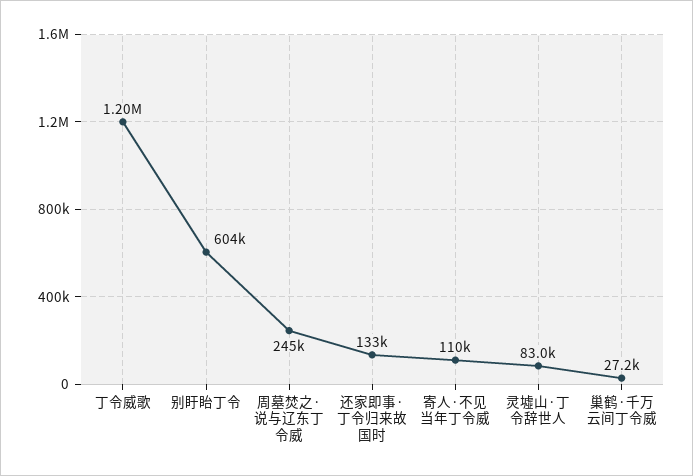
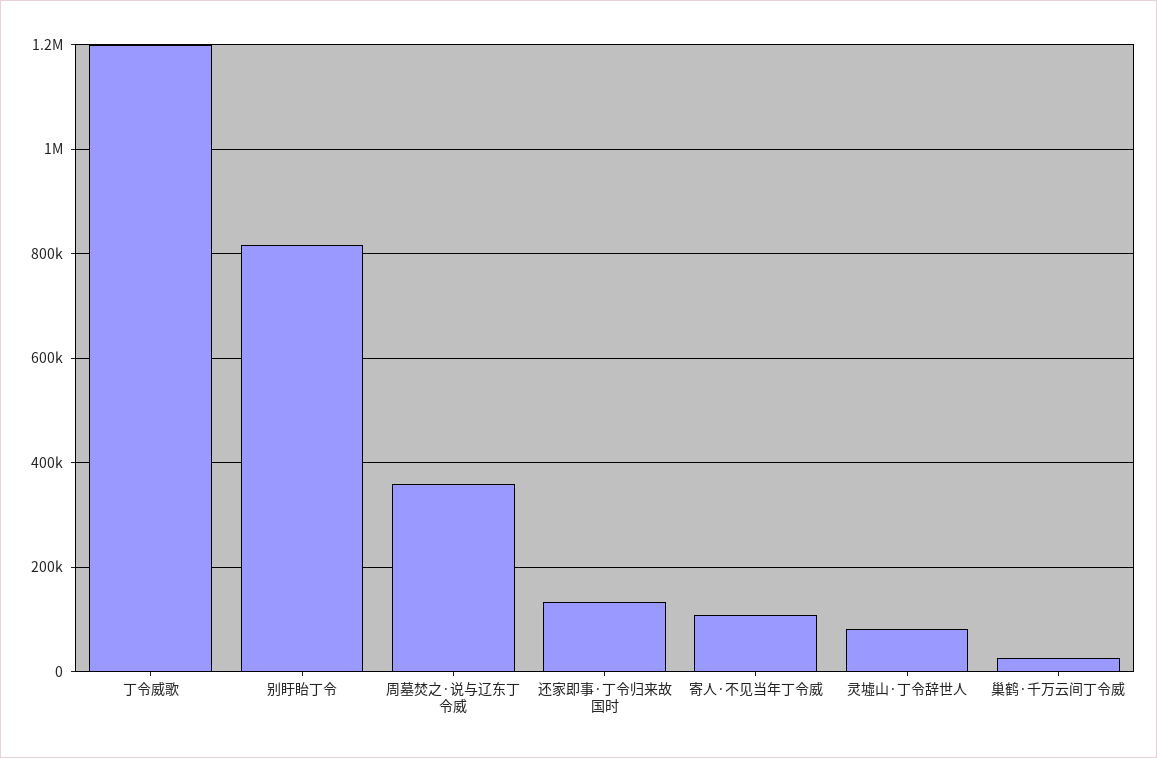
别盱眙丁令: 604000 -> 820000
周墓焚之·说与辽东丁令威: 245000 -> 360000

